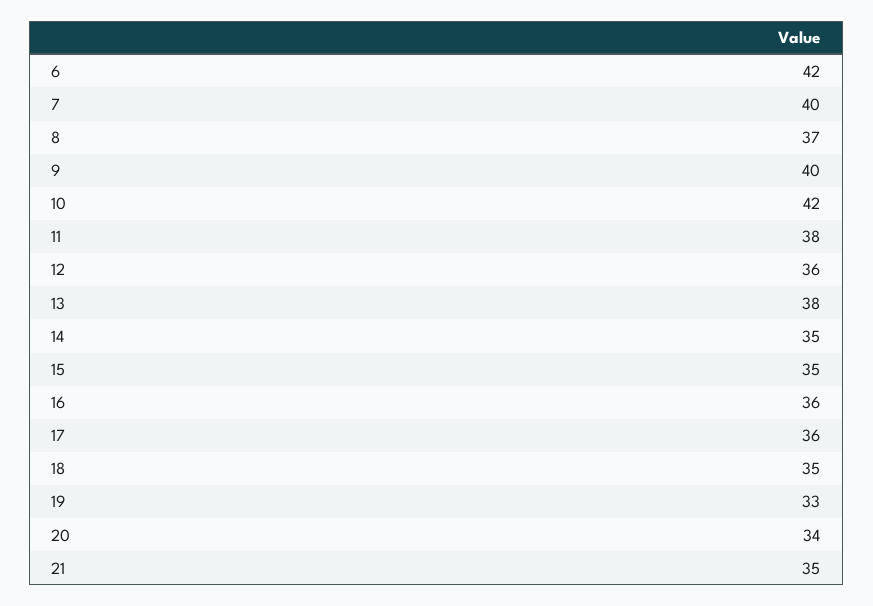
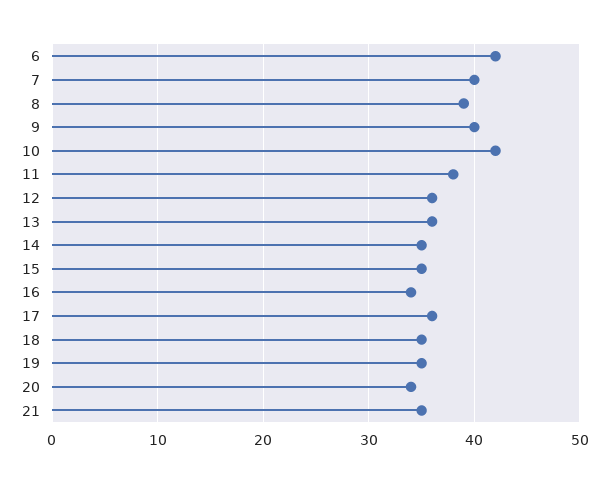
8: 37 -> 39
13: 38 -> 36
16: 36 -> 34
19: 33 -> 35

